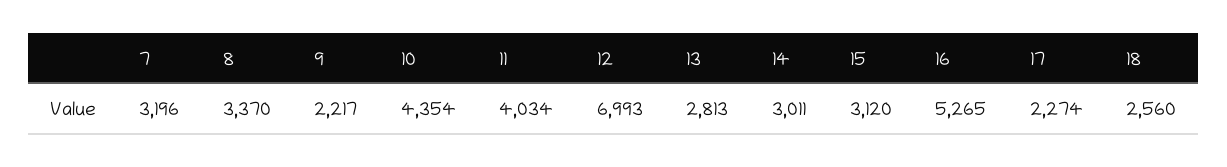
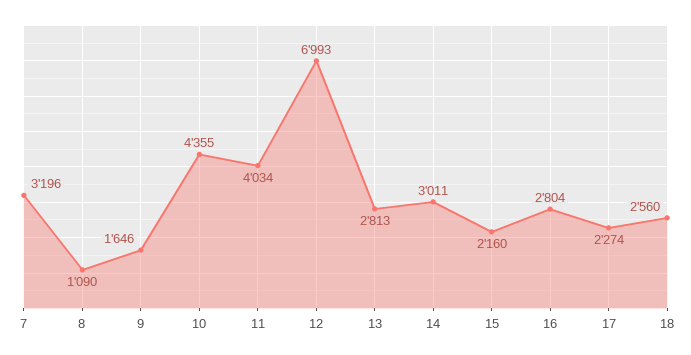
8: 3370 -> 1090
9: 2217 -> 1646
10: 4354 -> 4355
15: 3120 -> 2160
16: 5265 -> 2804

